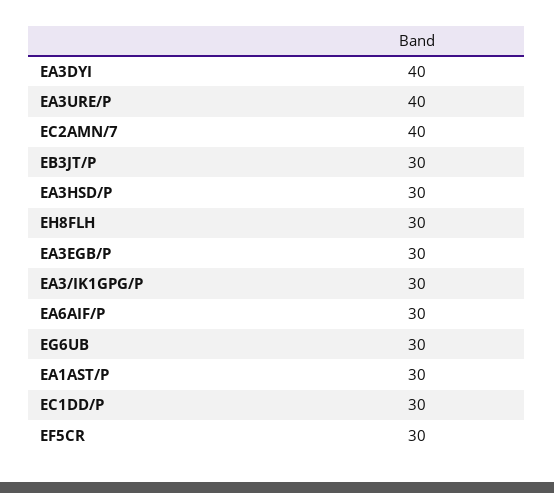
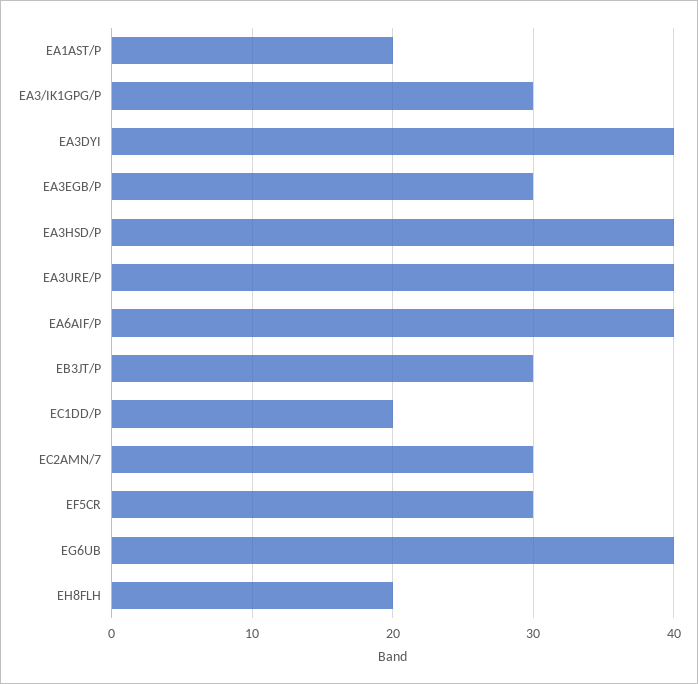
EC2AMN/7: 40 -> 30
EA3HSD/P: 30 -> 40
EH8FLH: 30 -> 20
EA6AIF/P: 30 -> 40
EG6UB: 30 -> 40
EA1AST/P: 30 -> 20
EC1DD/P: 30 -> 20

